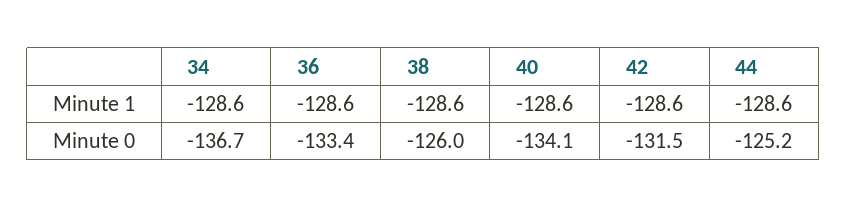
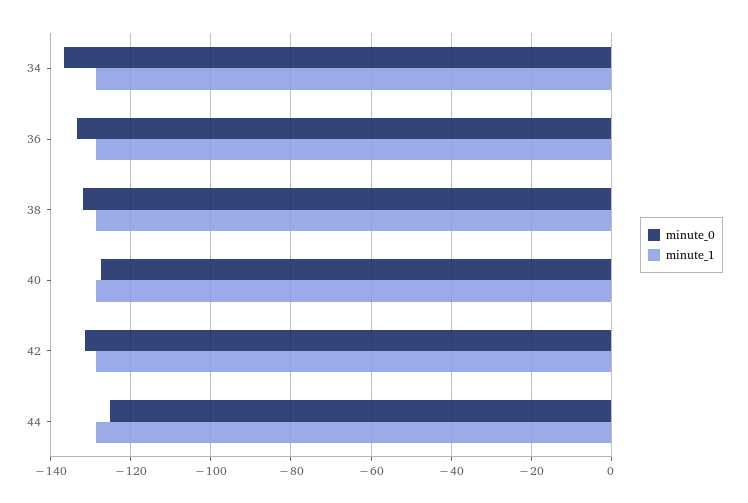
Minute 0, 38: -126 -> -132
Minute 0, 40: -134.1 -> -128

